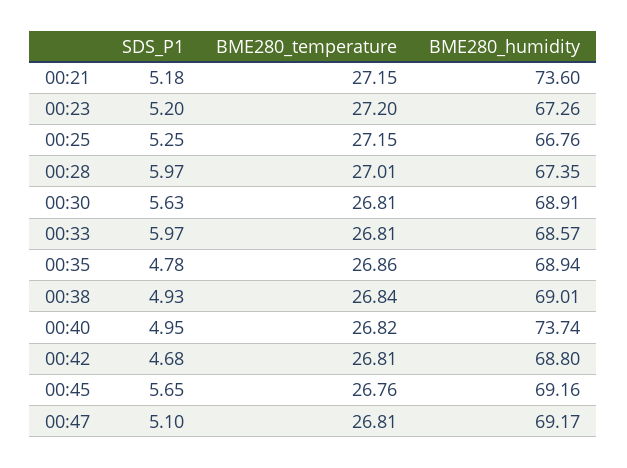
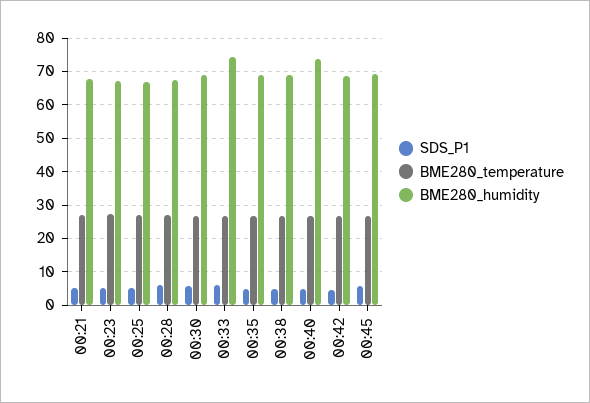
BME280_humidity, 00:21: 73.6 -> 68
BME280_humidity, 00:33: 68.57 -> 74
SDS_P1, 00:47: 5.1 -> none
BME280_temperature, 00:47: 26.81 -> none
BME280_humidity, 00:47: 69.17 -> none

